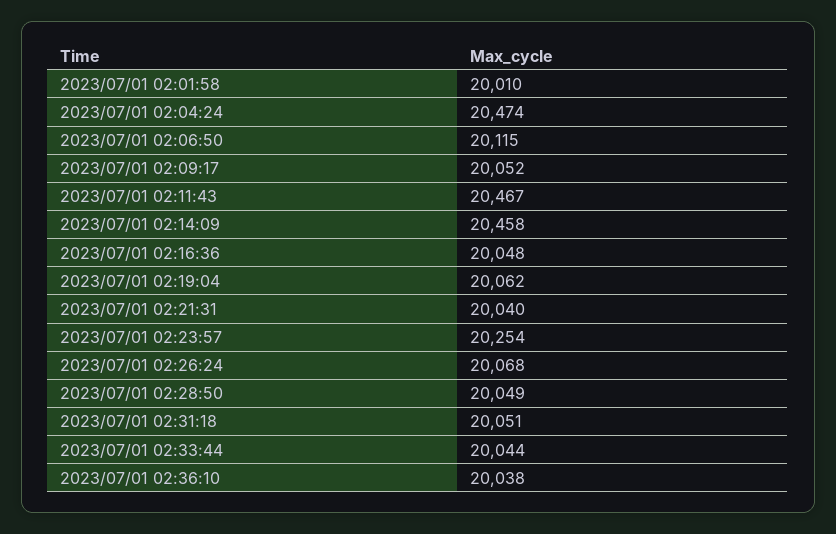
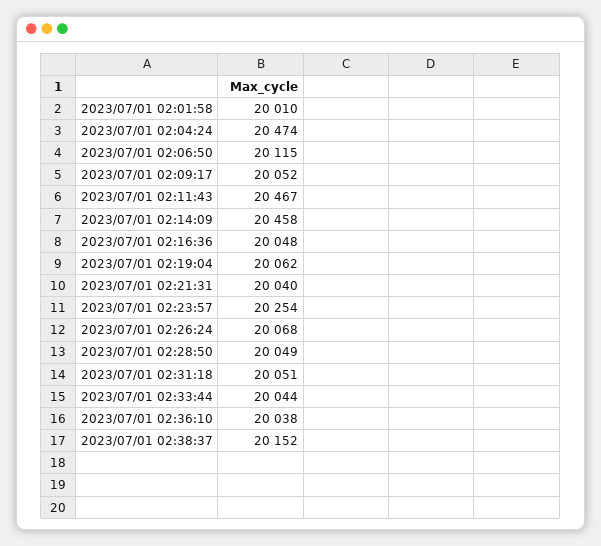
2023/07/01 02:38:37: none -> 20152

